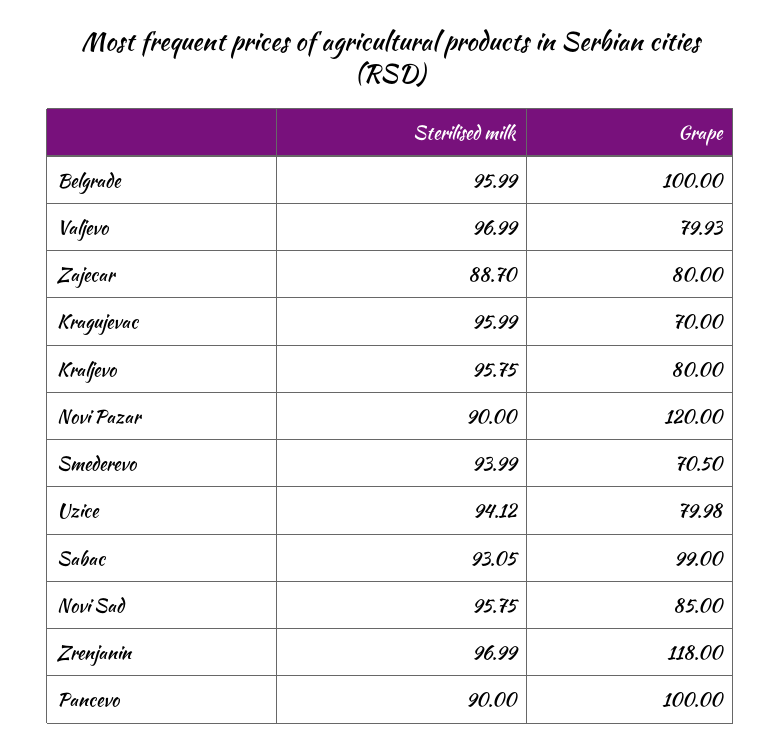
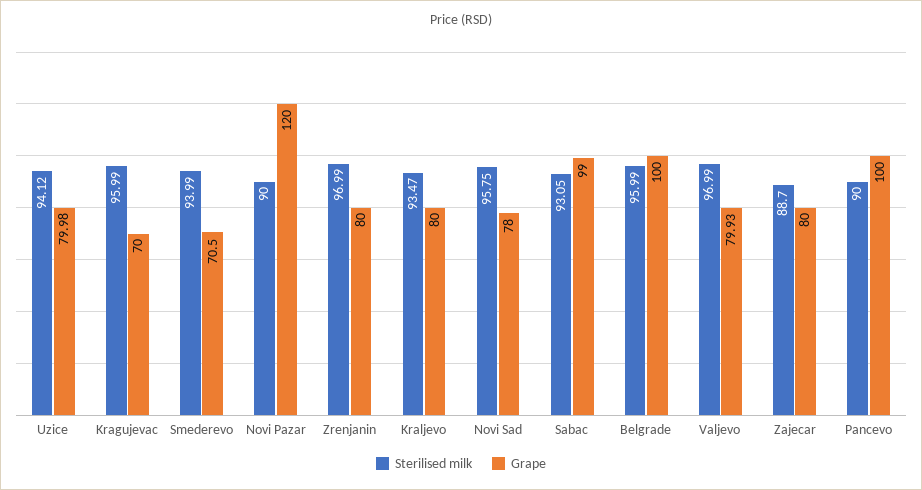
Sterilised milk, Kraljevo: 95.75 -> 93.47
Grape, Novi Sad: 85 -> 78
Grape, Zrenjanin: 118 -> 80

